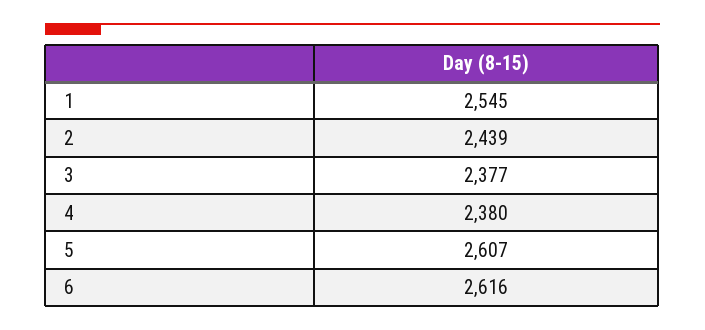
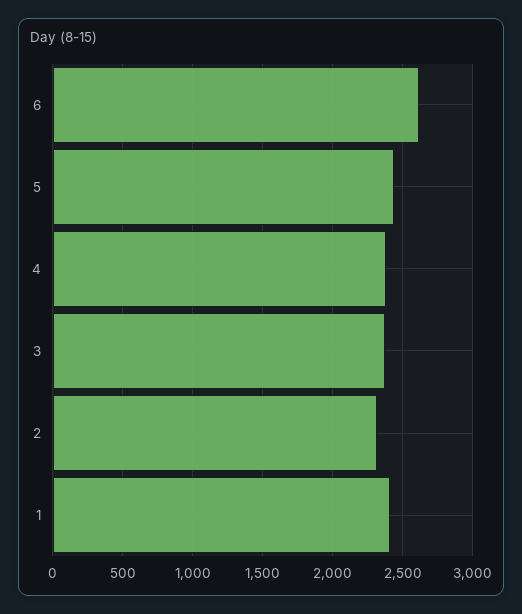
1: 2545 -> 2400
2: 2439 -> 2300
5: 2607 -> 2450

